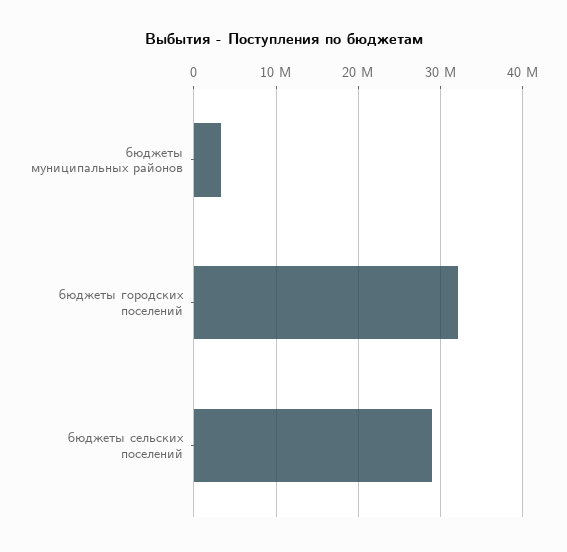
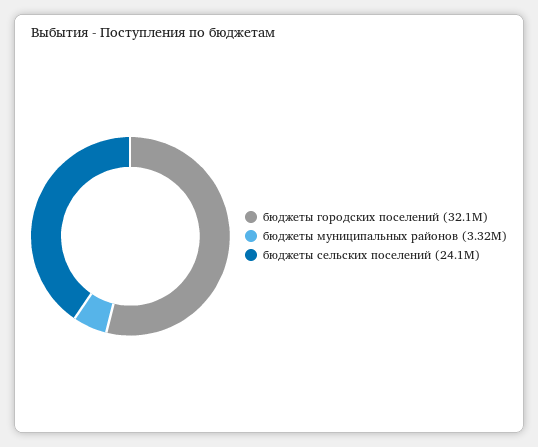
бюджеты сельских поселений: 29000000 -> 24100000

